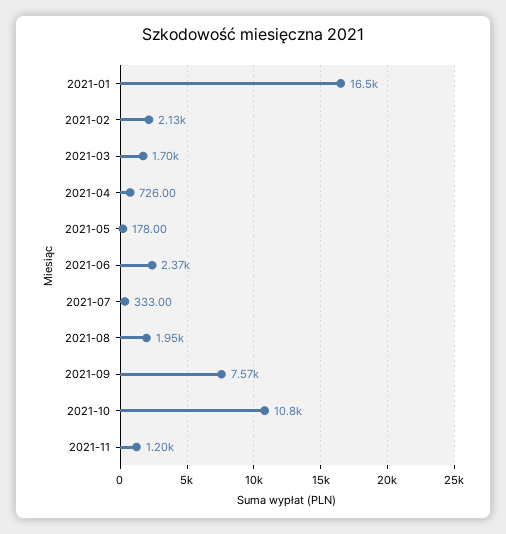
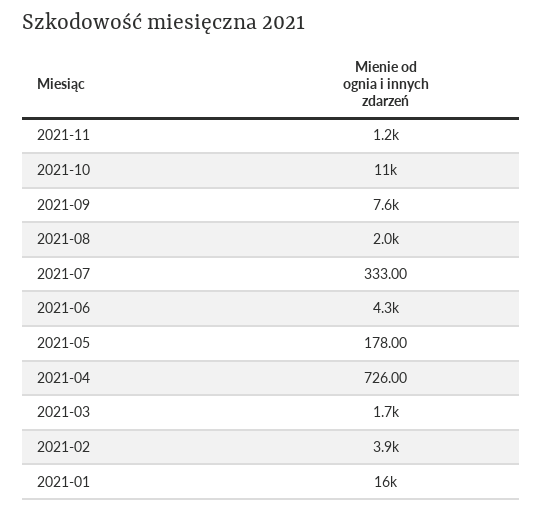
2021-02: 2130 -> 3900
2021-06: 2370 -> 4300

